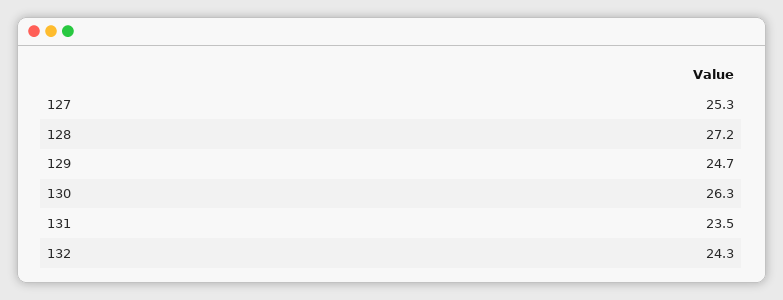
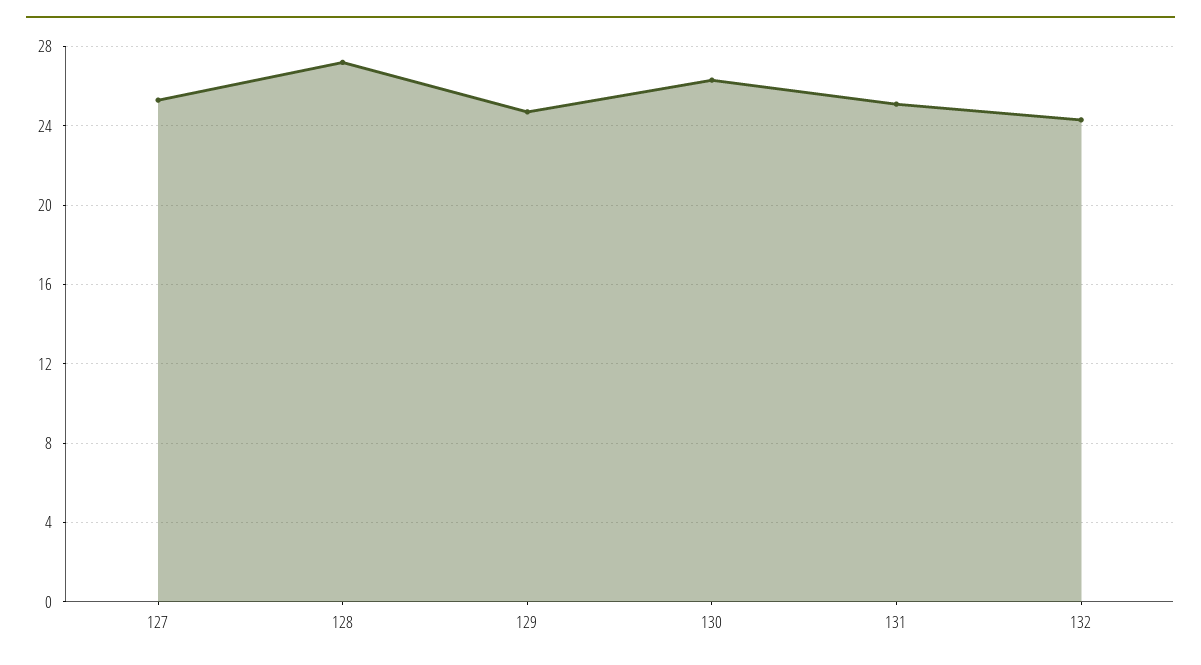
131: 23.5 -> 25

